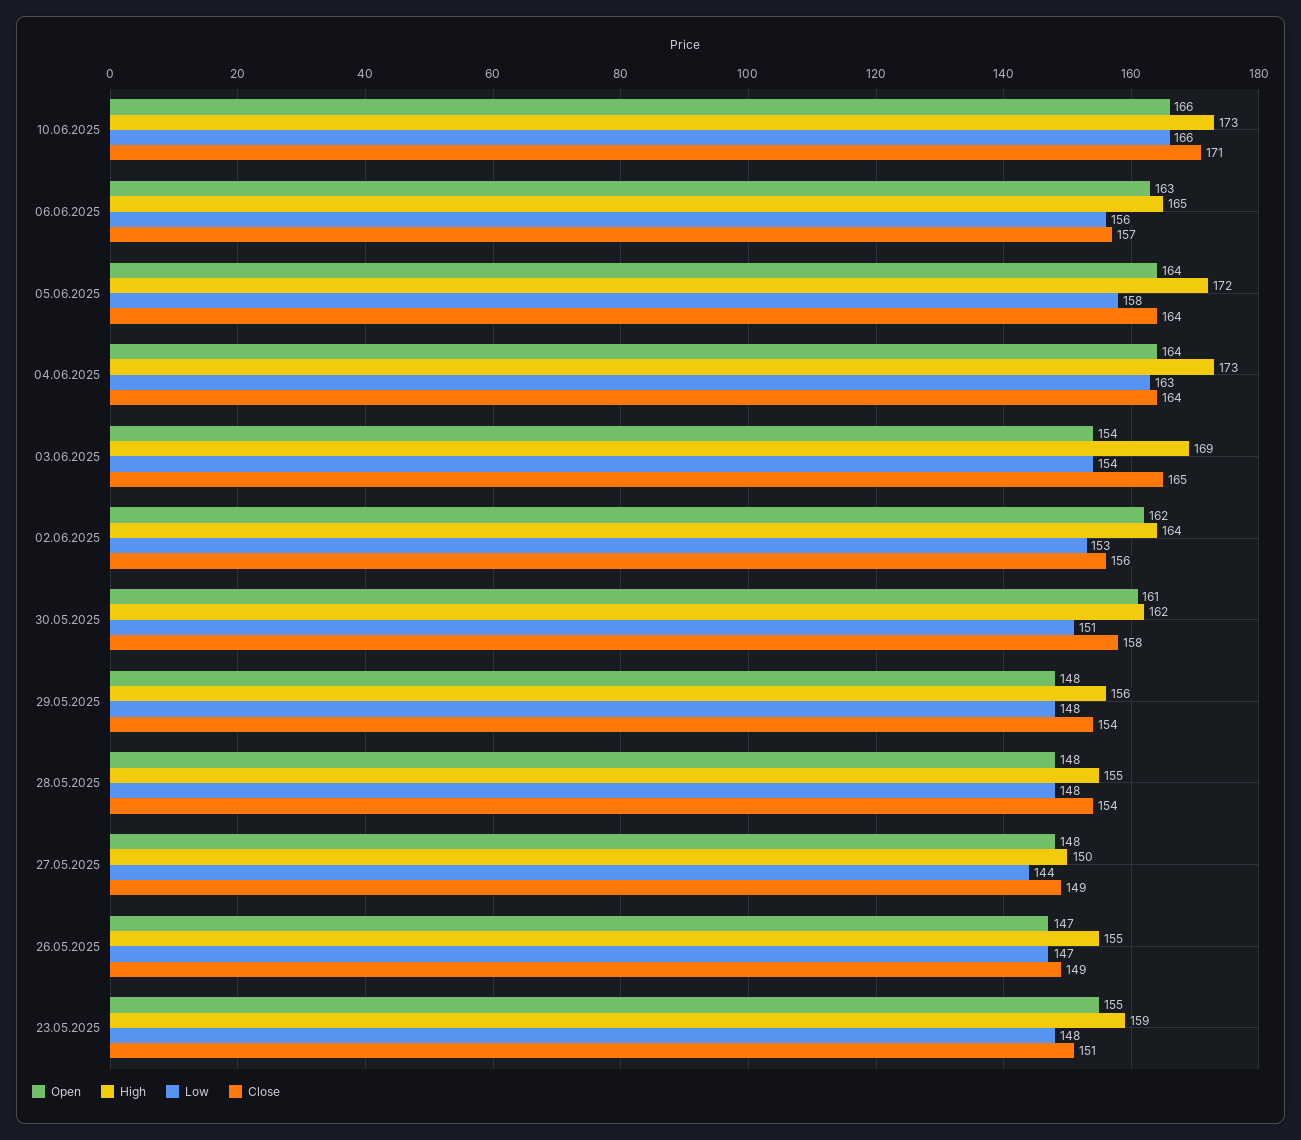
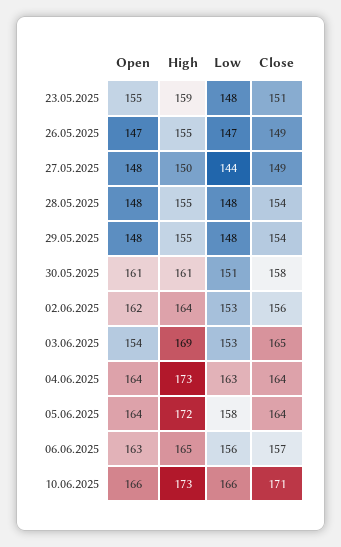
Low, 03.06.2025: 154 -> 153
High, 30.05.2025: 162 -> 161
High, 29.05.2025: 156 -> 155

